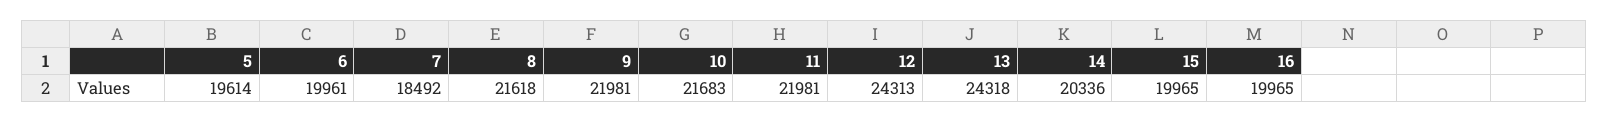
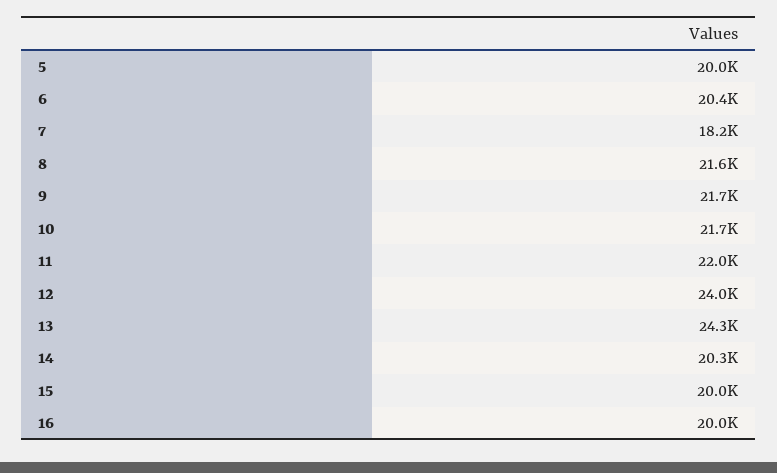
5: 19614 -> 20000
6: 19961 -> 20400
7: 18492 -> 18200
9: 21981 -> 21700
12: 24313 -> 24000

